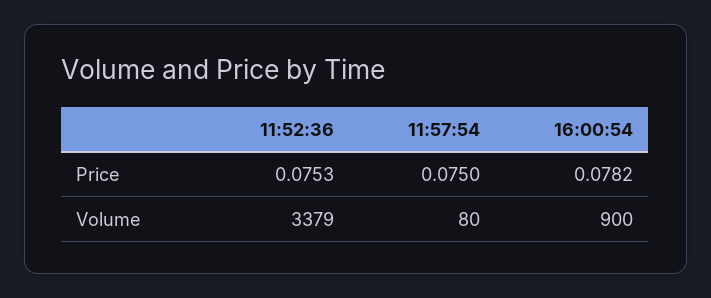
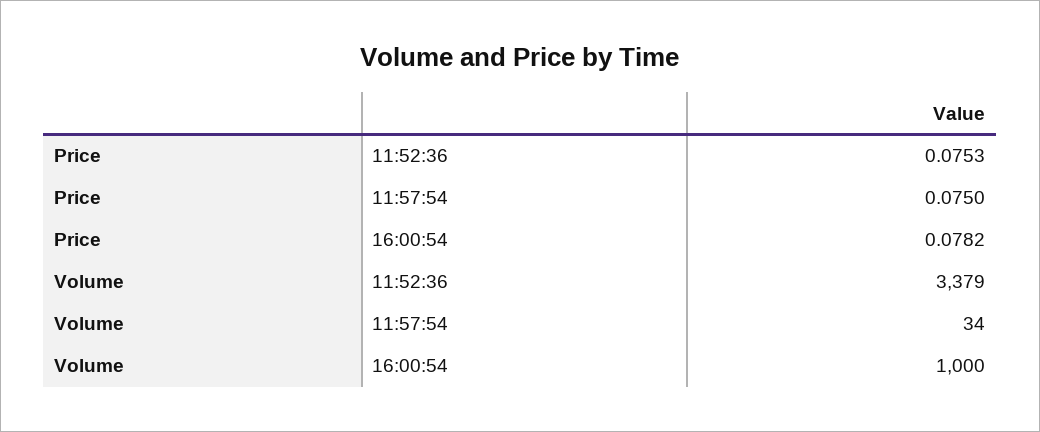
11:57:54, Volume: 80 -> 34
16:00:54, Volume: 900 -> 1000

